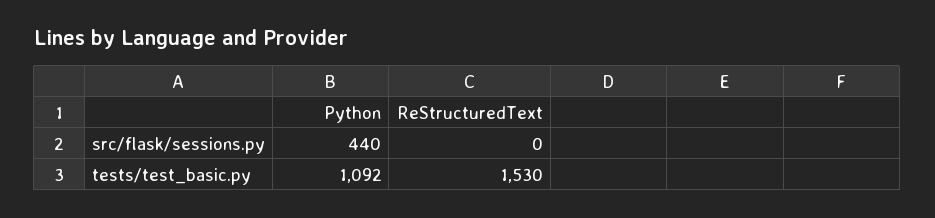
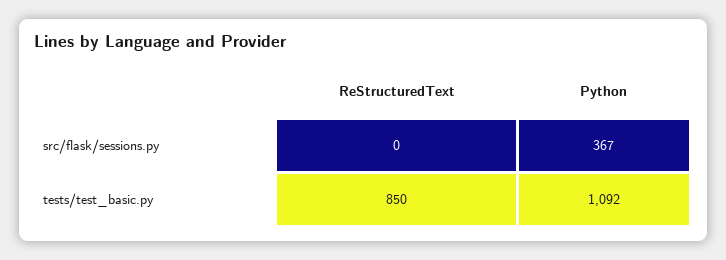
Python, src/flask/sessions.py: 440 -> 367
ReStructuredText, tests/test_basic.py: 1530 -> 850

